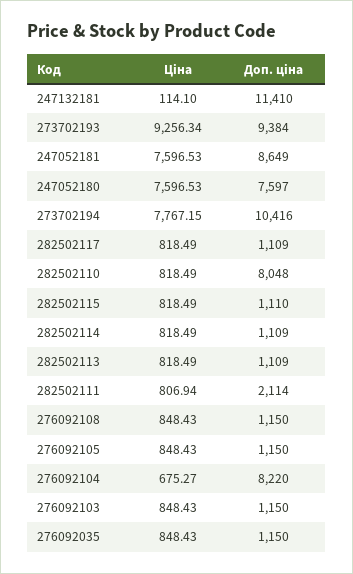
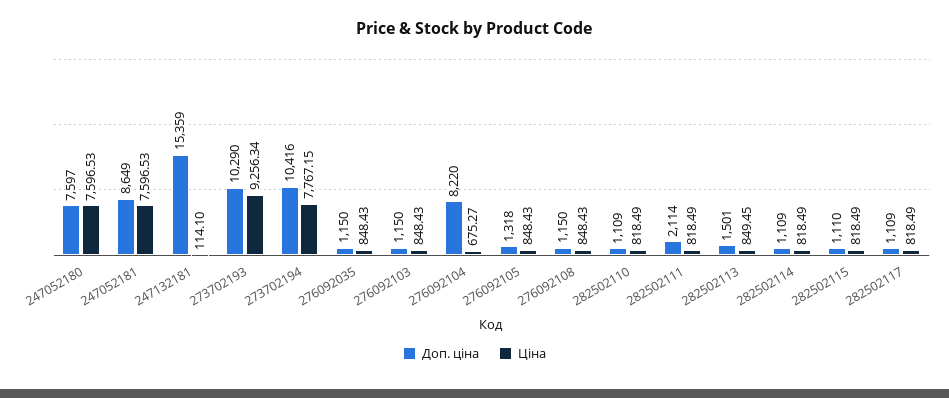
Доп. ціна, 247132181: 11410 -> 15359
Доп. ціна, 273702193: 9384 -> 10290
Доп. ціна, 282502110: 8048 -> 1109
Ціна, 282502113: 818.49 -> 849.45
Доп. ціна, 282502113: 1109 -> 1501
Ціна, 282502111: 806.94 -> 818.49
Доп. ціна, 276092105: 1150 -> 1318

